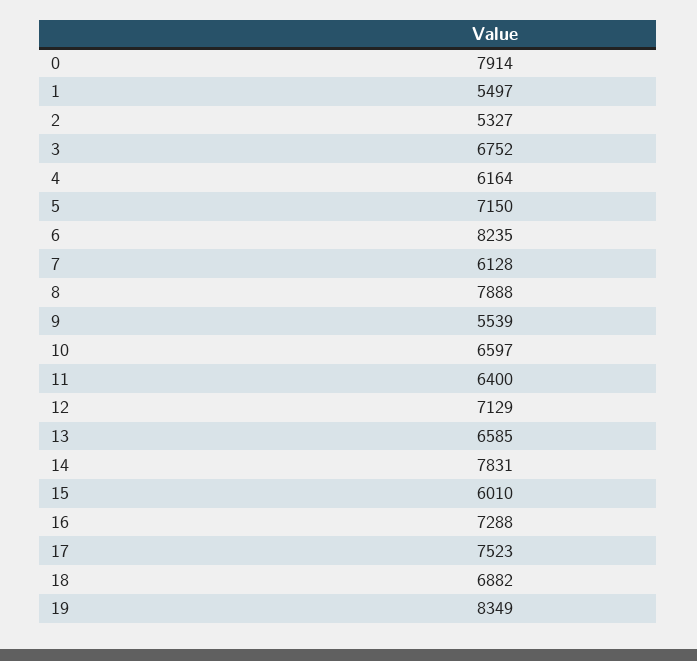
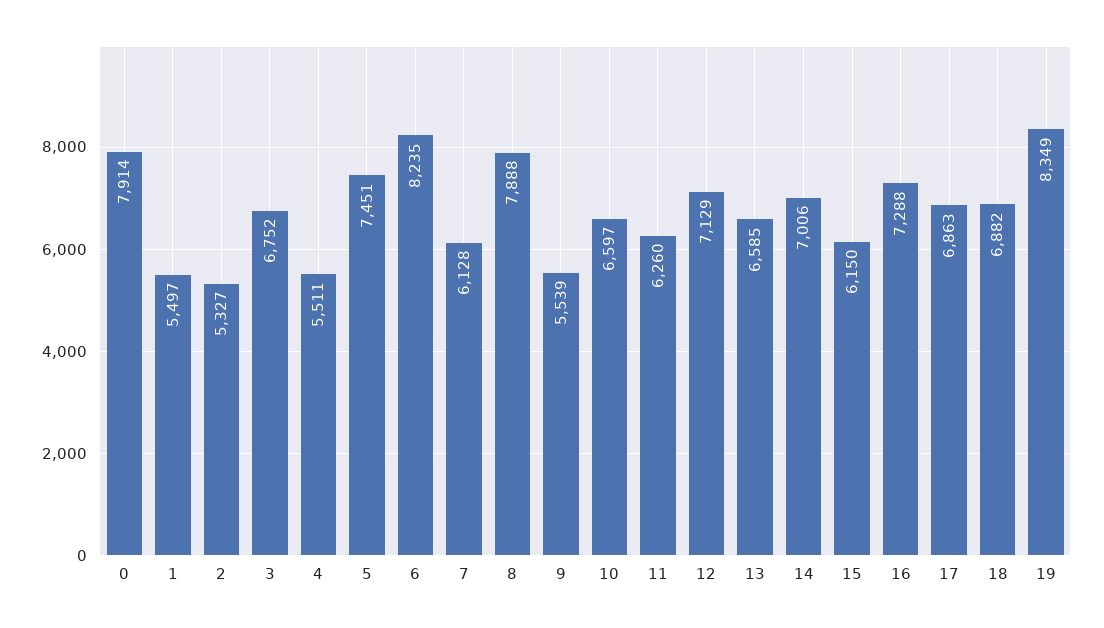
4: 6164 -> 5511
5: 7150 -> 7451
11: 6400 -> 6260
14: 7831 -> 7006
15: 6010 -> 6150
17: 7523 -> 6863

